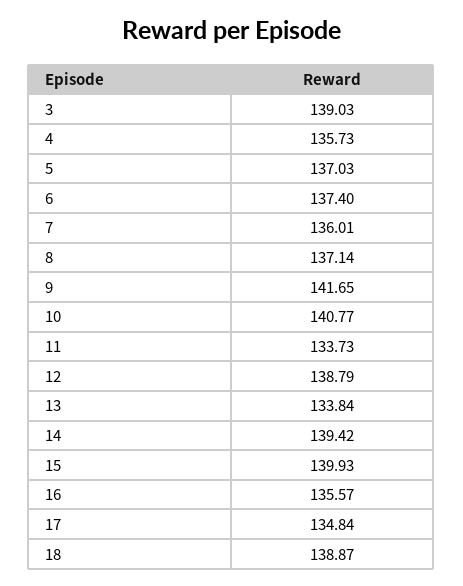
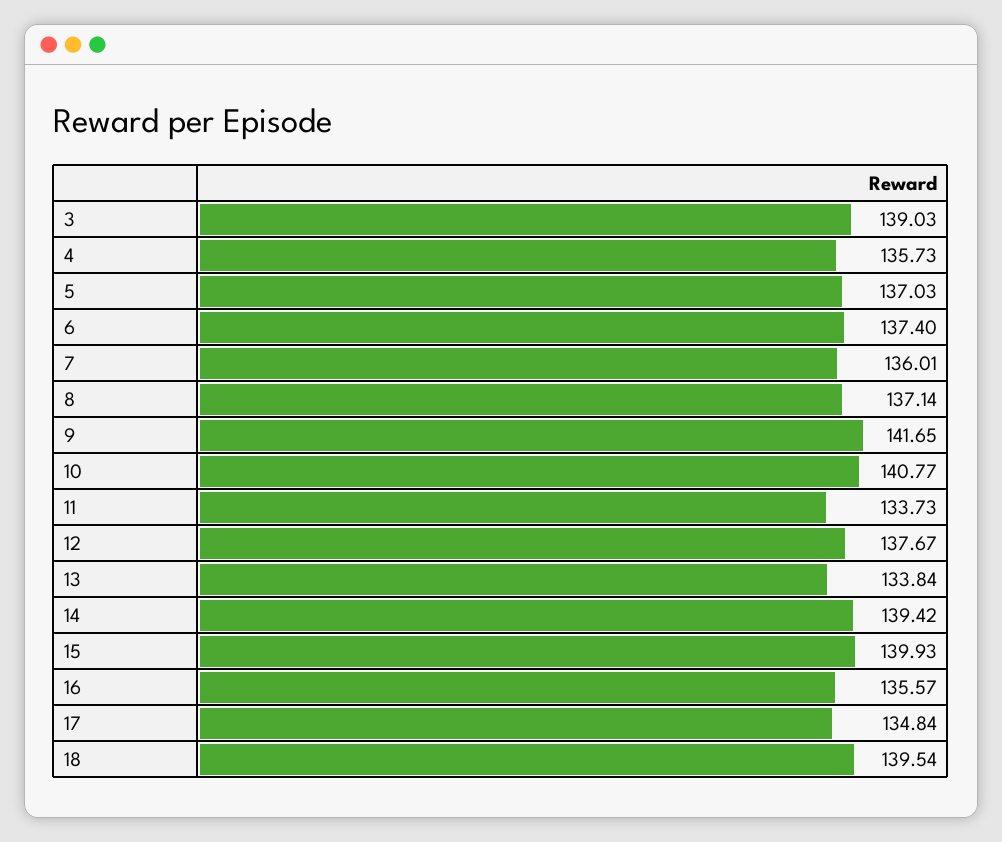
12: 138.79 -> 137.67
18: 138.87 -> 139.54

